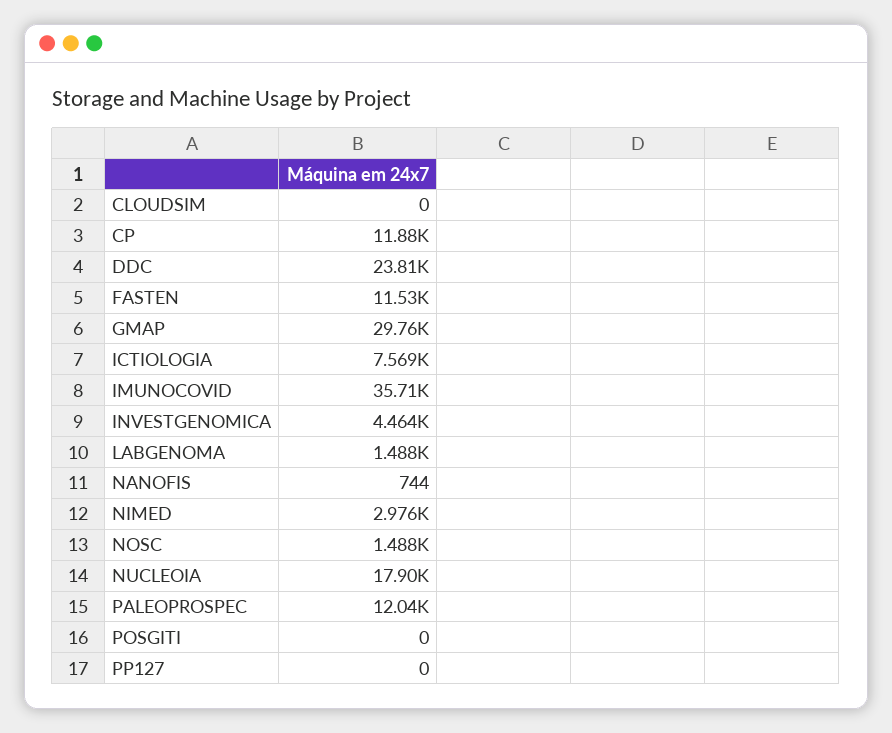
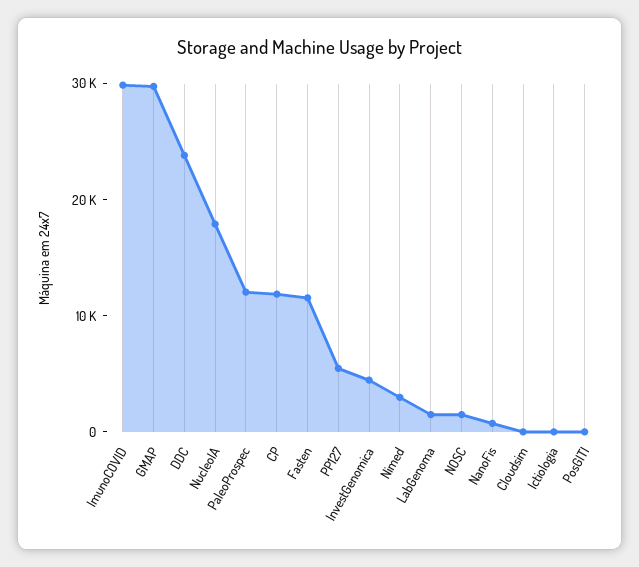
ICTIOLOGIA: 7569 -> 0
IMUNOCOVID: 35710 -> 30000
PP127: 0 -> 6000

